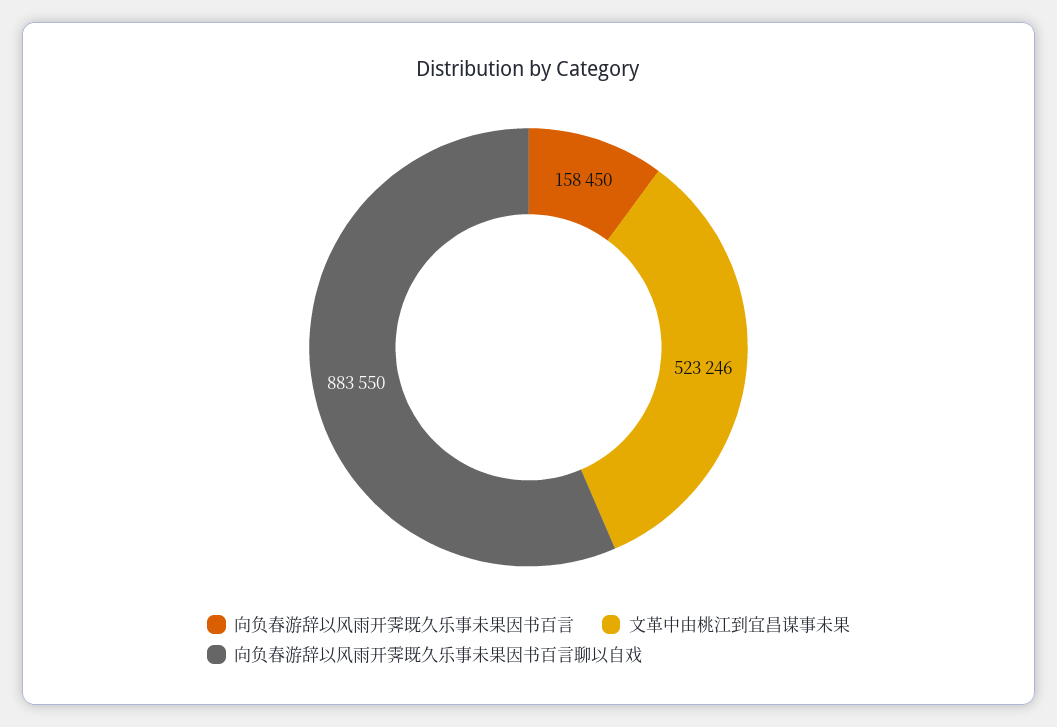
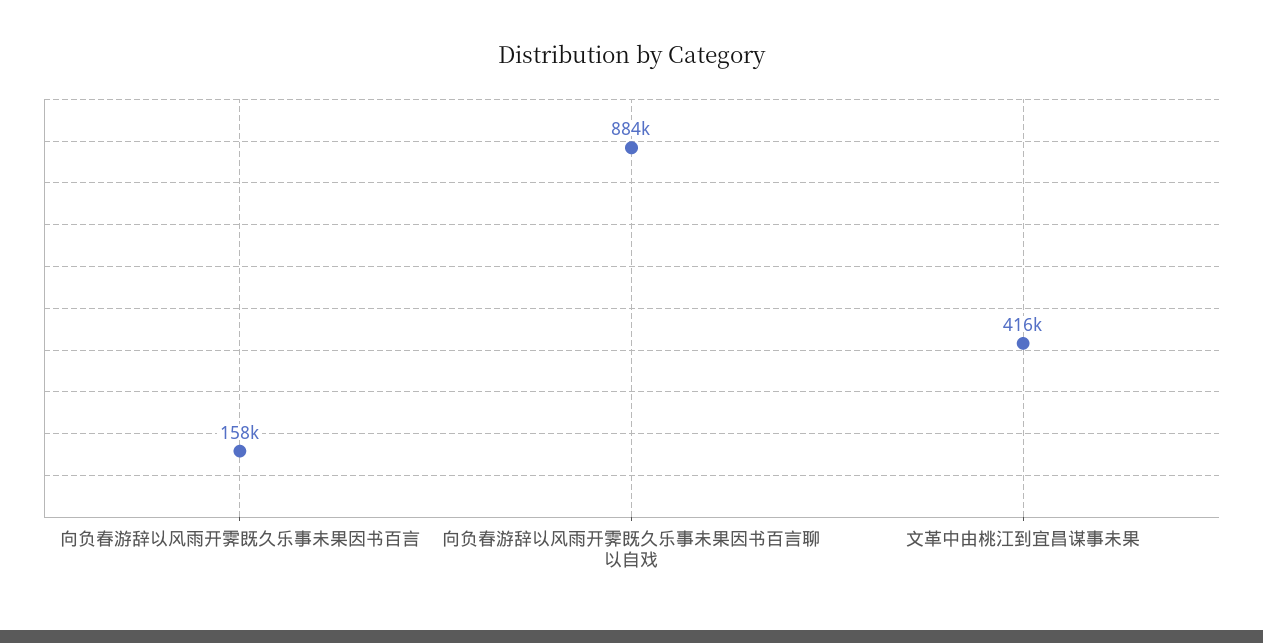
文革中由桃江到宜昌谋事未果: 523246 -> 416000

